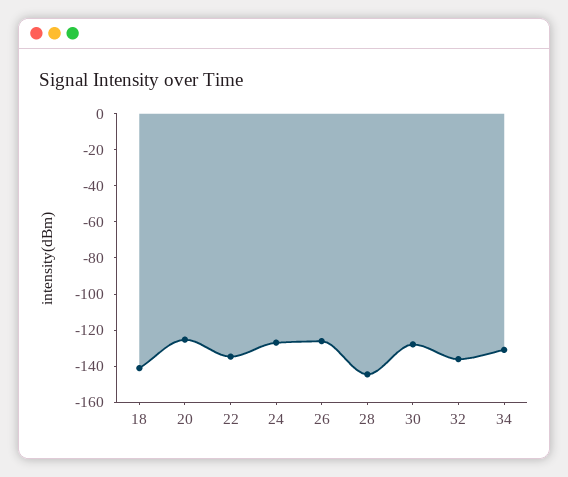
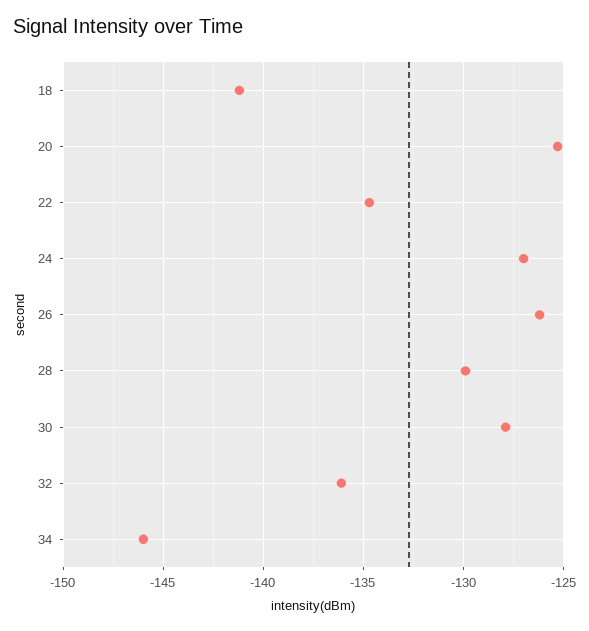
28: -145 -> -130
34: -130 -> -146

